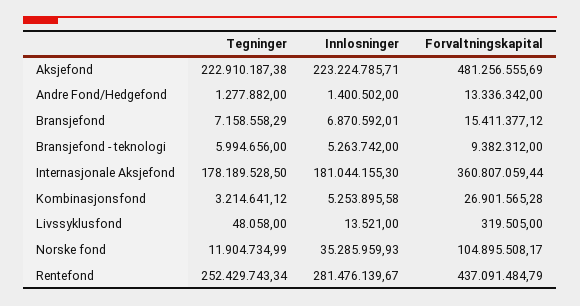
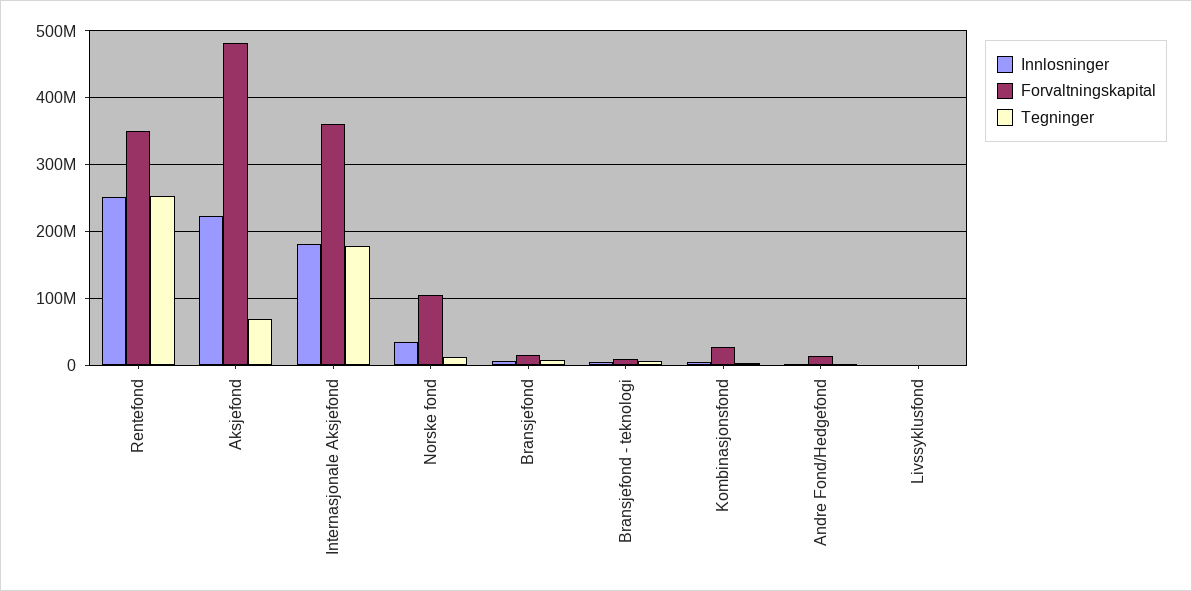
Tegninger, Aksjefond: 222910187.38 -> 70000000
Innlosninger, Rentefond: 281476139.67 -> 250000000
Forvaltningskapital, Rentefond: 437091484.79 -> 350000000

